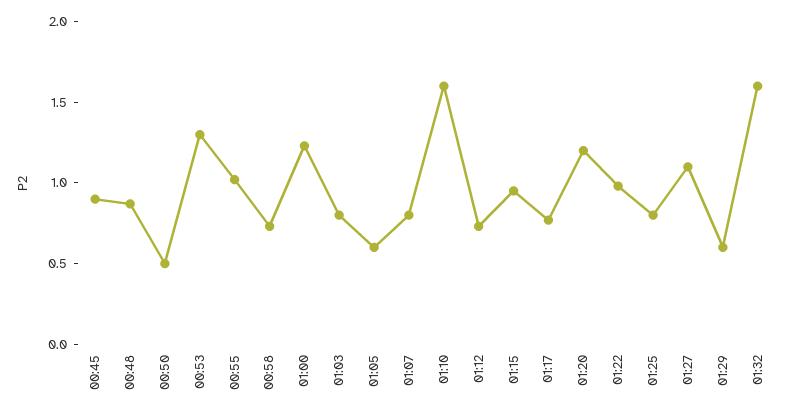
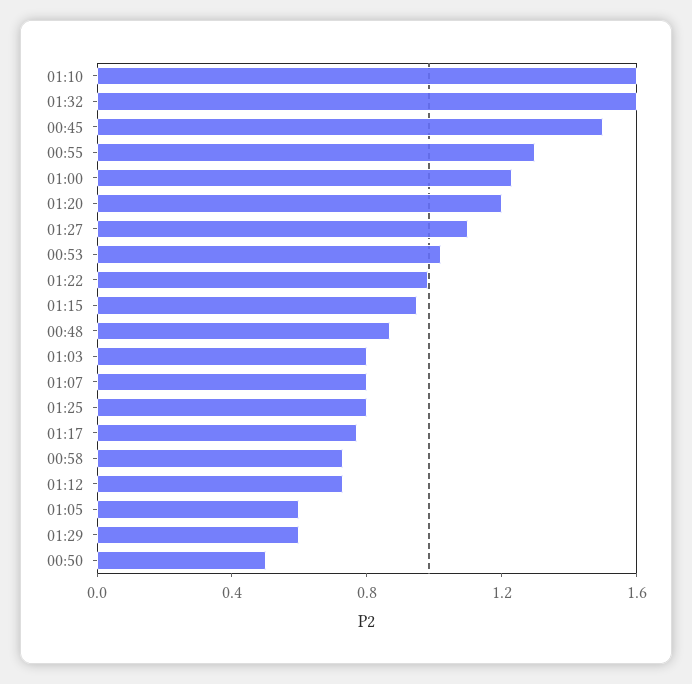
00:45: 0.9 -> 1.5
00:53: 1.3 -> 1
00:55: 1 -> 1.3

